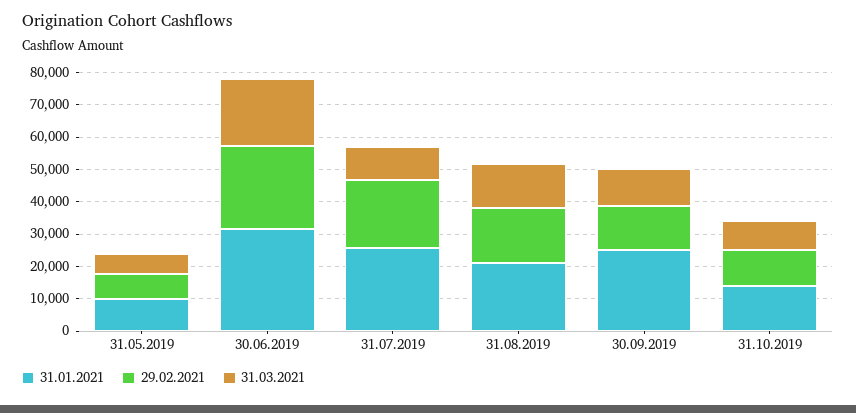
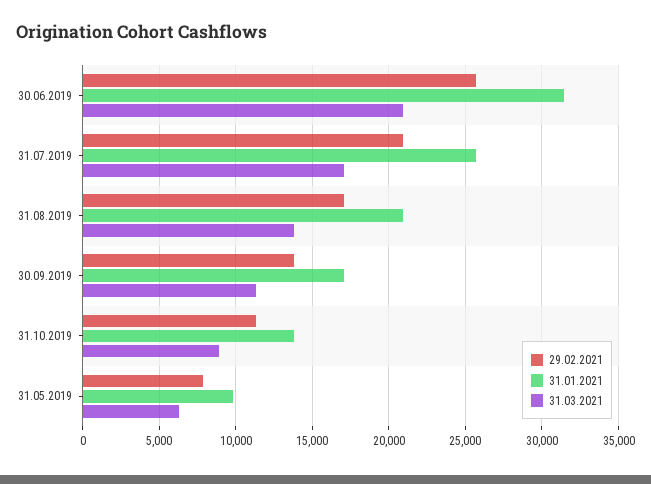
31.03.2021, 31.07.2019: 10000 -> 17000
31.01.2021, 30.09.2019: 25000 -> 17000

